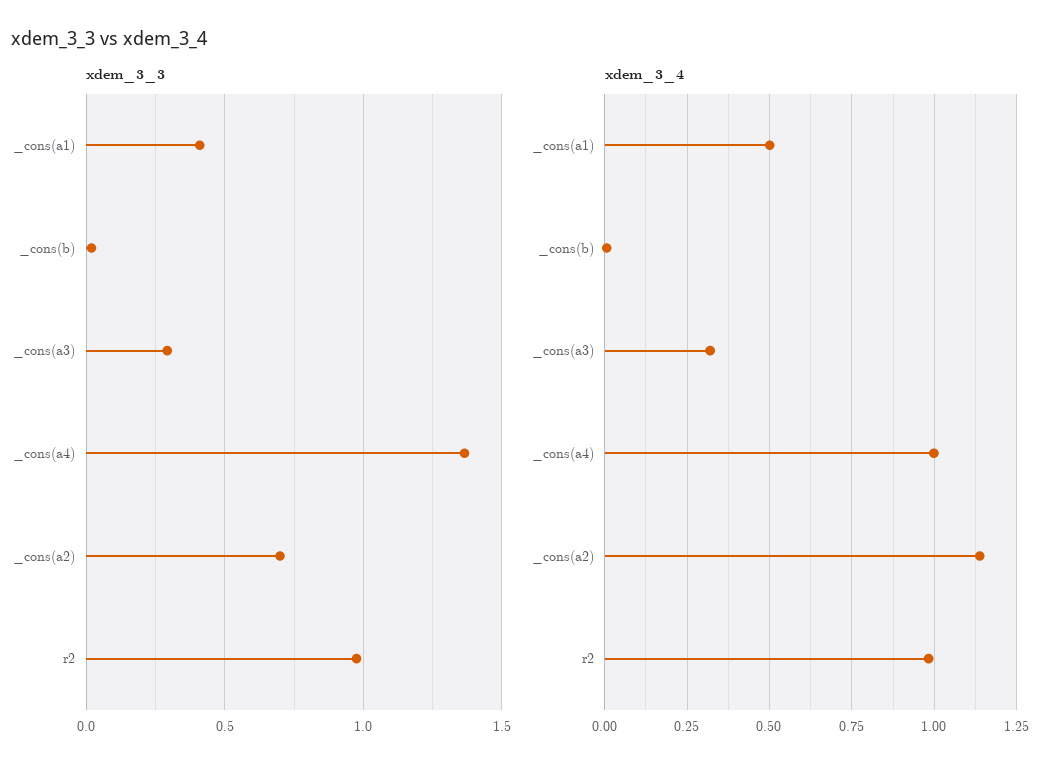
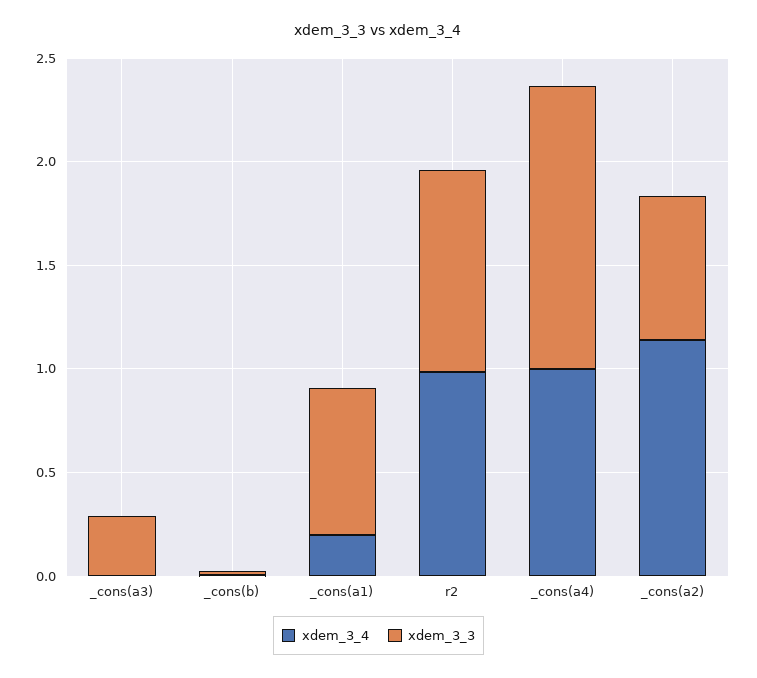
xdem_3_3, _cons(a1): 0.4 -> 0.7
xdem_3_4, _cons(a1): 0.5 -> 0.2
xdem_3_4, _cons(a3): 0.325 -> 0

